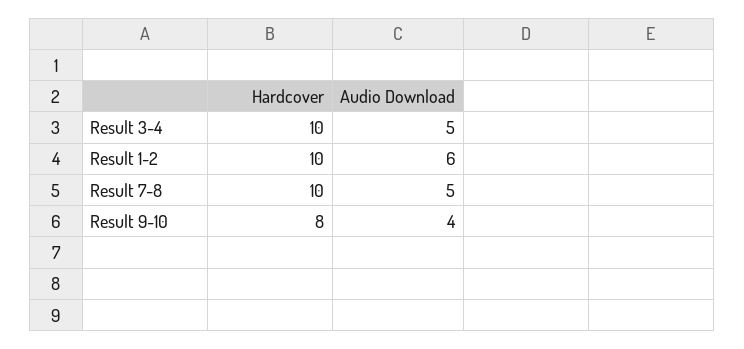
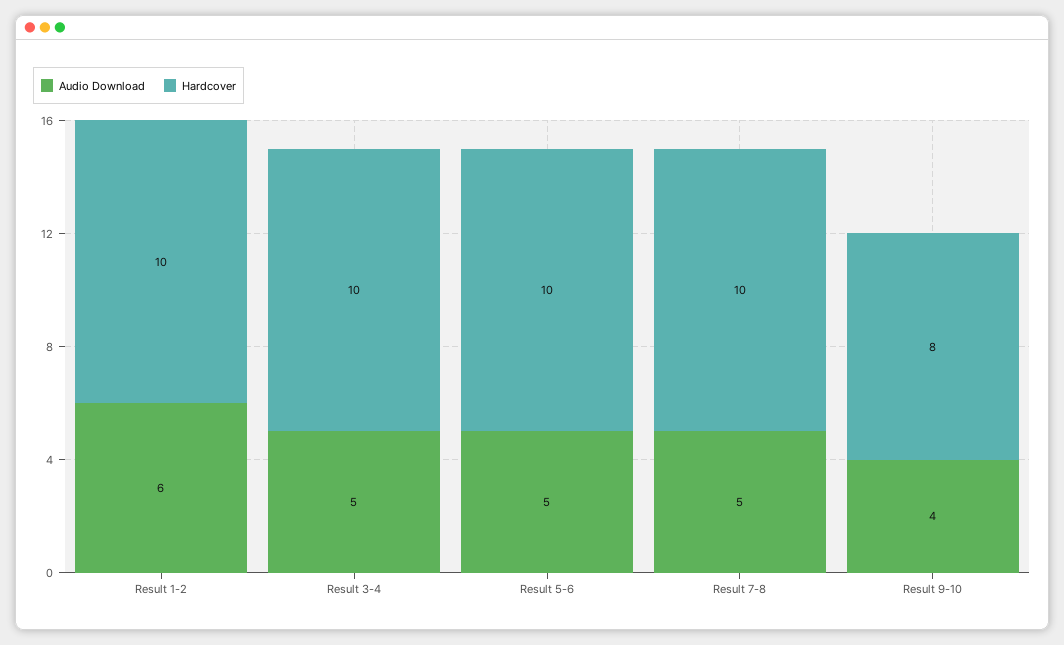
Audio Download, Result 5-6: none -> 5
Hardcover, Result 5-6: none -> 10

